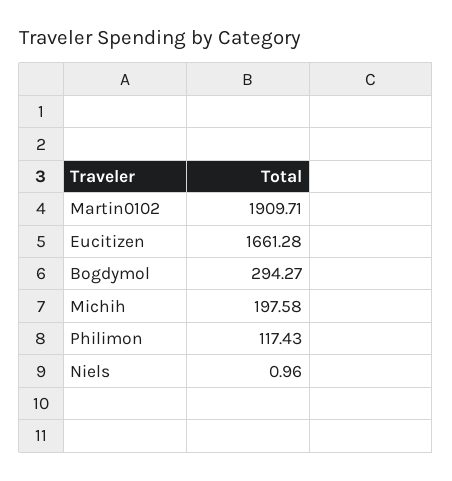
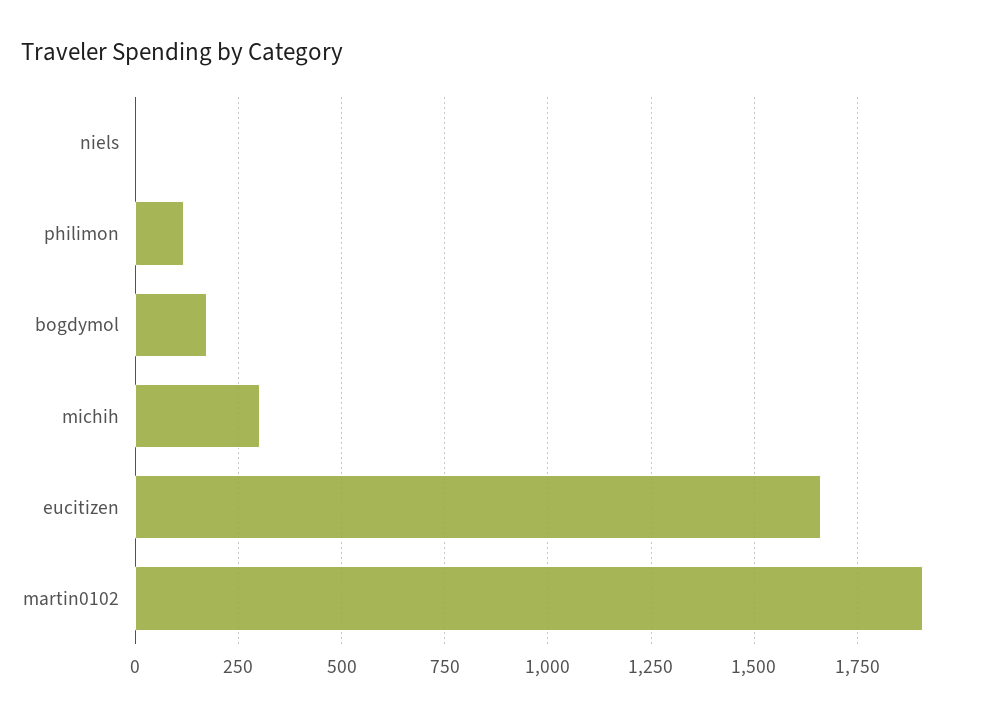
Bogdymol: 294.27 -> 175
Michih: 197.58 -> 300

